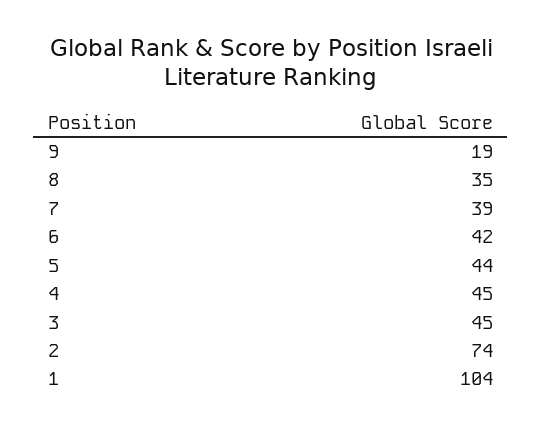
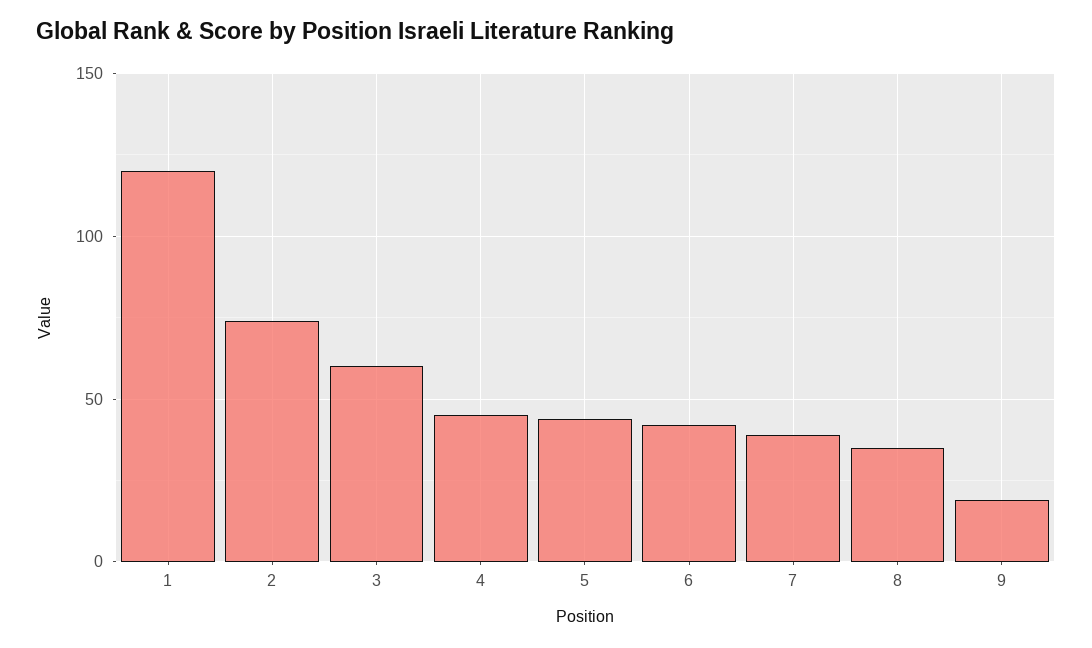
3: 45 -> 60
1: 104 -> 120

